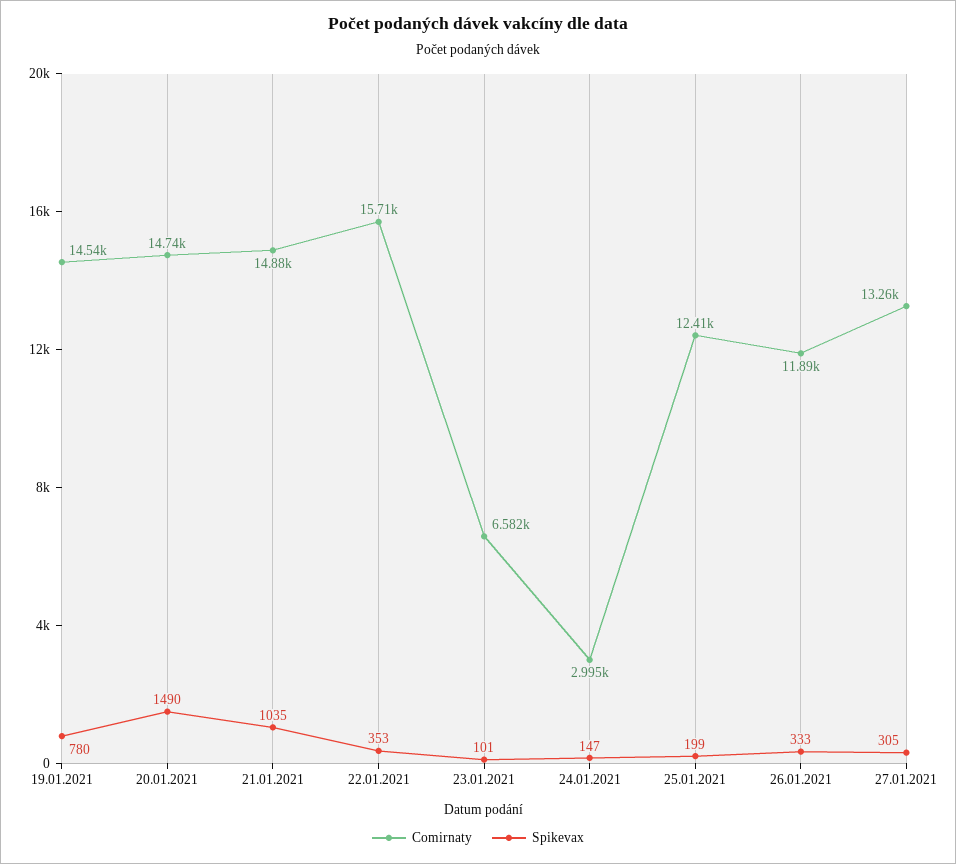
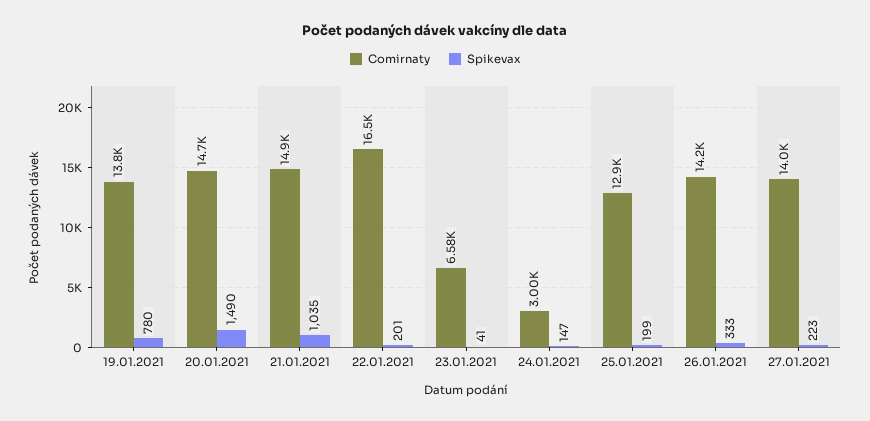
Comirnaty, 19.01.2021: 14540 -> 13800
Comirnaty, 22.01.2021: 15710 -> 16500
Spikevax, 22.01.2021: 353 -> 201
Spikevax, 23.01.2021: 101 -> 41
Comirnaty, 25.01.2021: 12410 -> 12900
Comirnaty, 26.01.2021: 11890 -> 14200
Comirnaty, 27.01.2021: 13260 -> 14000
Spikevax, 27.01.2021: 305 -> 223

